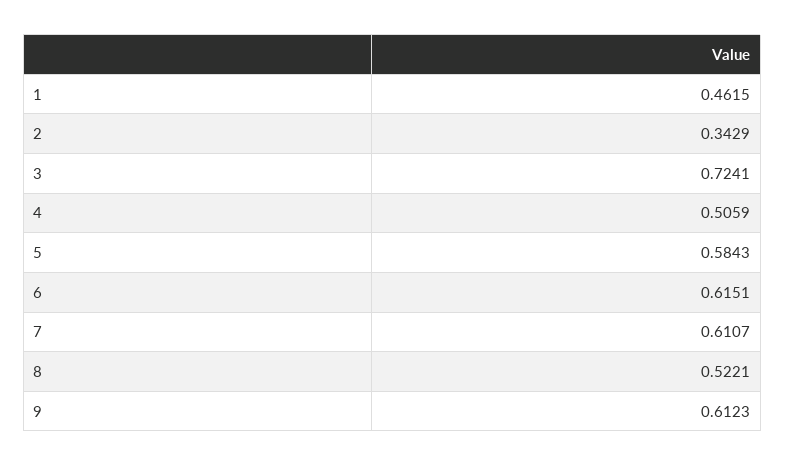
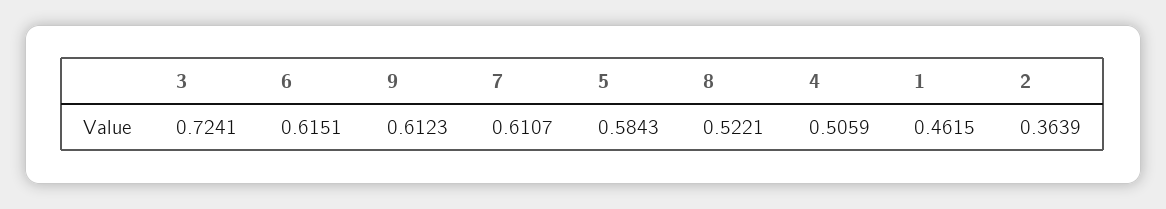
2: 0.3429 -> 0.3639

